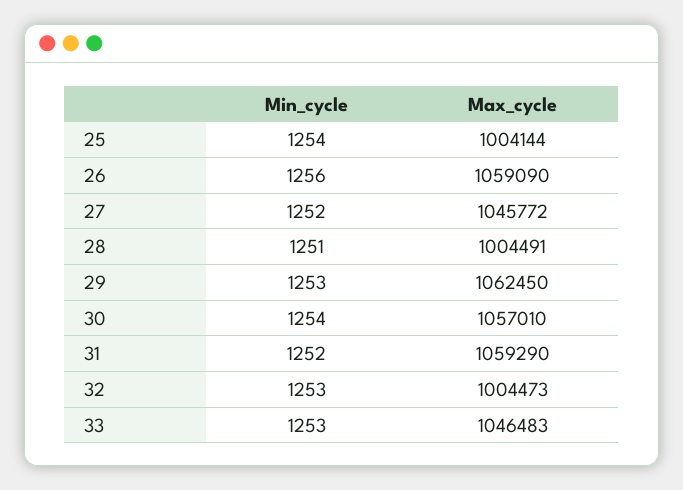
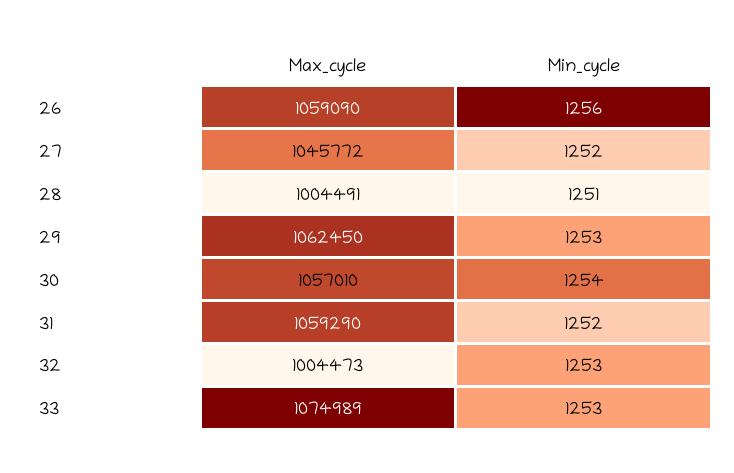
Min_cycle, 25: 1254 -> none
Max_cycle, 25: 1004144 -> none
Max_cycle, 33: 1046483 -> 1074989

